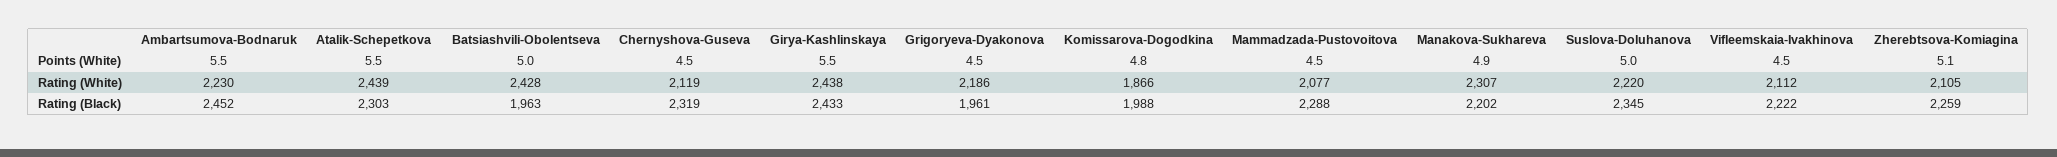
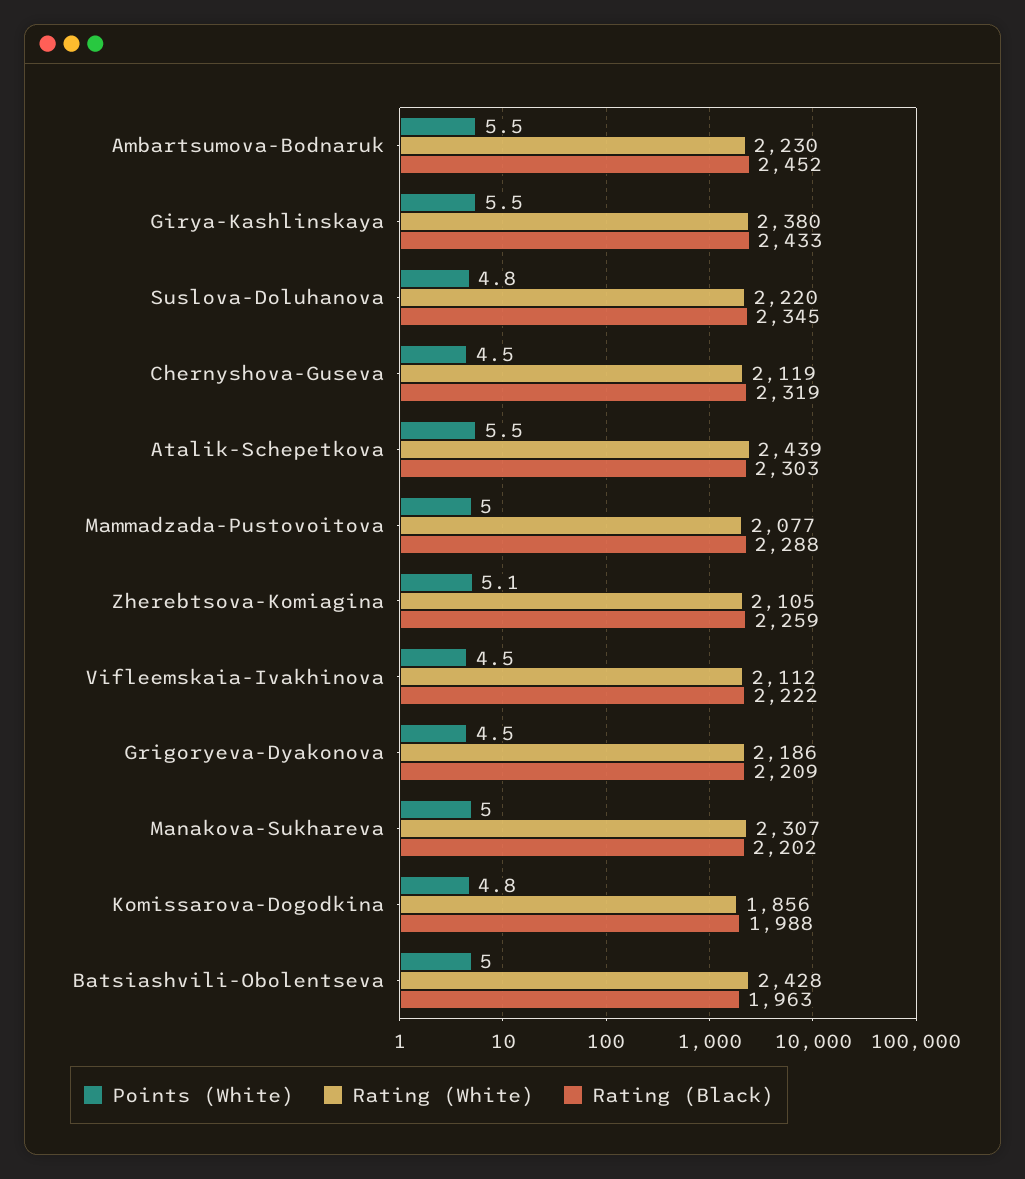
Points (White), Mammadzada-Pustovoitova: 4.5 -> 5
Points (White), Manakova-Sukhareva: 4.9 -> 5
Points (White), Suslova-Doluhanova: 5 -> 4.8
Rating (White), Girya-Kashlinskaya: 2438 -> 2380
Rating (White), Komissarova-Dogodkina: 1866 -> 1856
Rating (Black), Grigoryeva-Dyakonova: 1961 -> 2209

